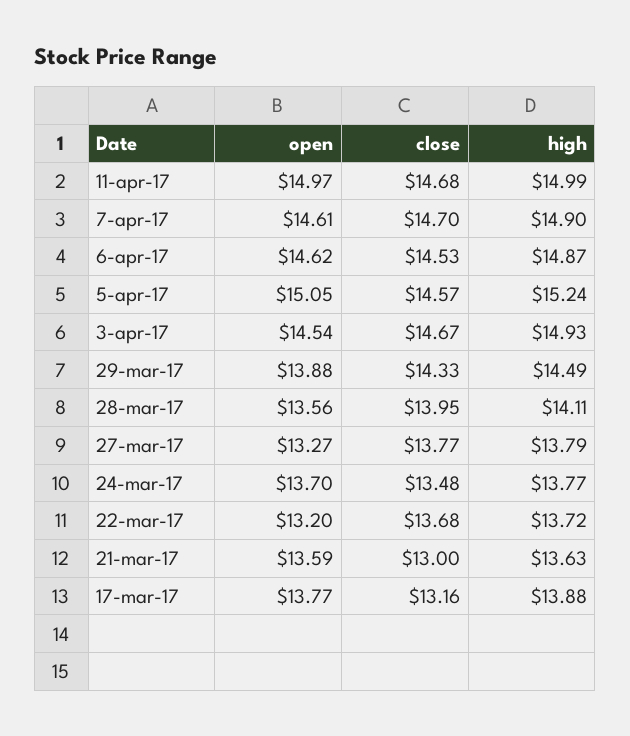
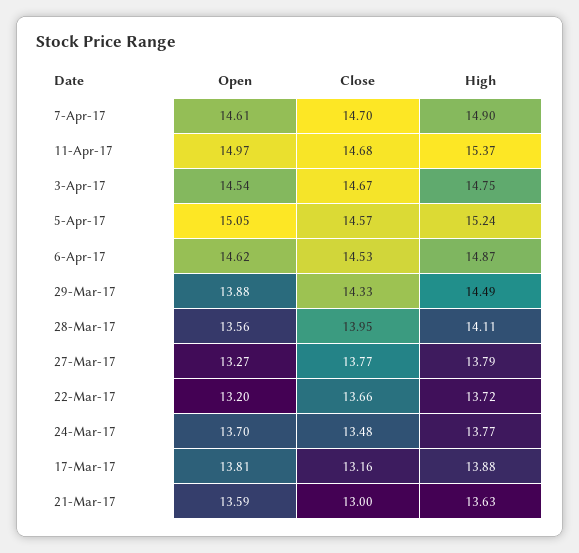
high, 11-apr-17: 14.99 -> 15.37
high, 3-apr-17: 14.93 -> 14.75
close, 22-mar-17: 13.68 -> 13.66
open, 17-mar-17: 13.77 -> 13.81

